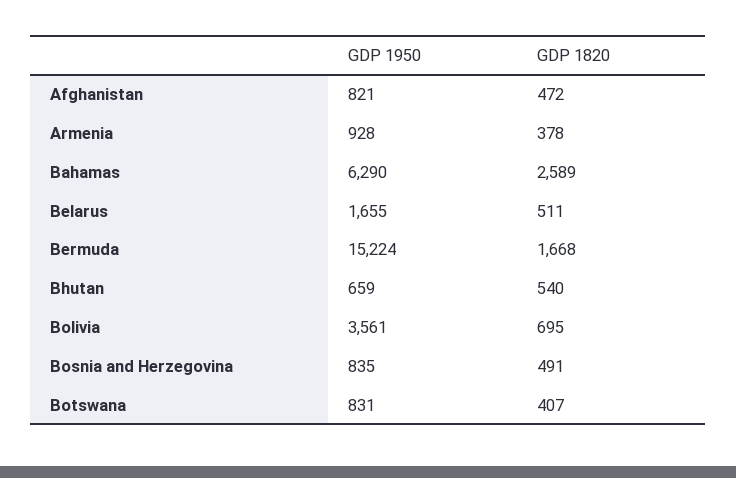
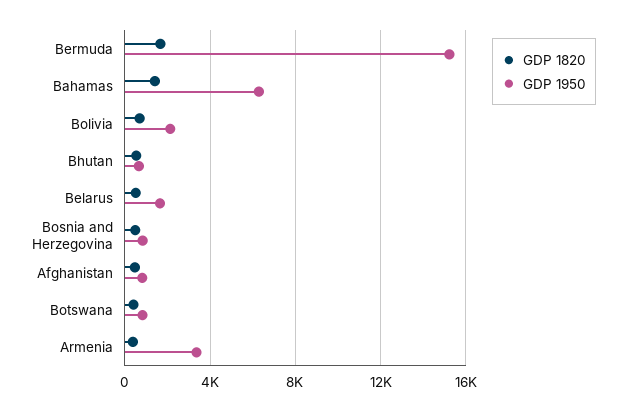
GDP 1950, Armenia: 928 -> 3500
GDP 1820, Bahamas: 2589 -> 1500
GDP 1950, Bolivia: 3561 -> 2000

